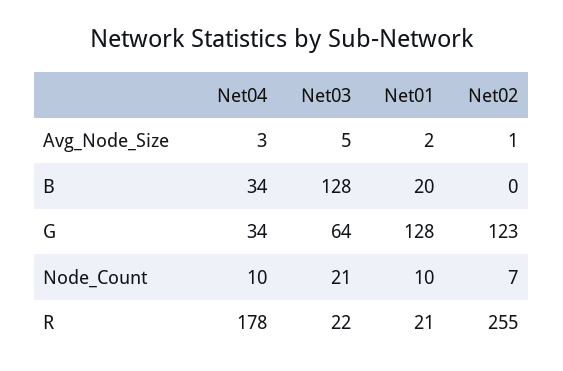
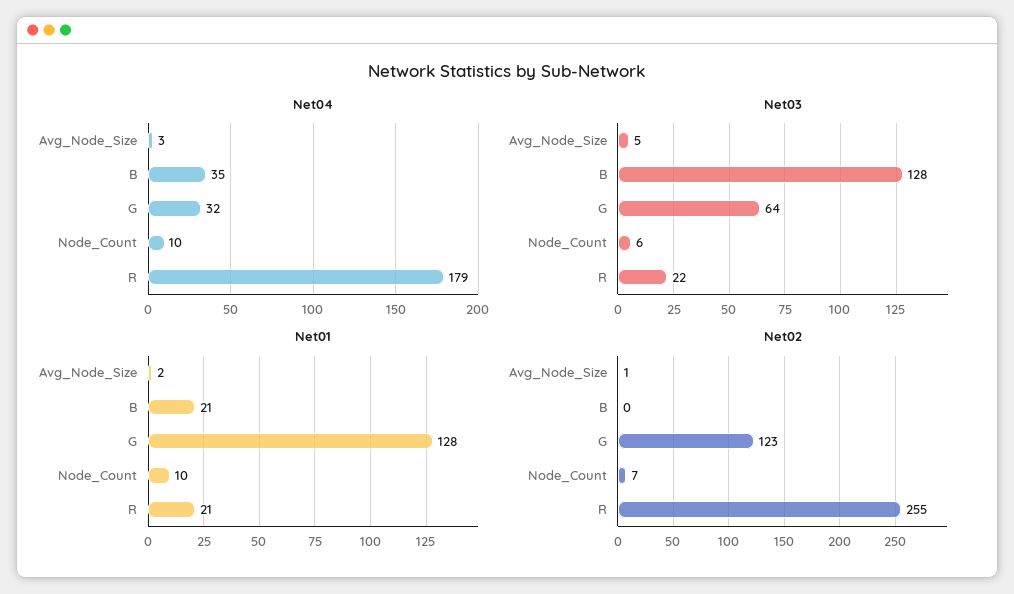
Net04, B: 34 -> 35
Net01, B: 20 -> 21
Net04, G: 34 -> 32
Net03, Node_Count: 21 -> 6
Net04, R: 178 -> 179

